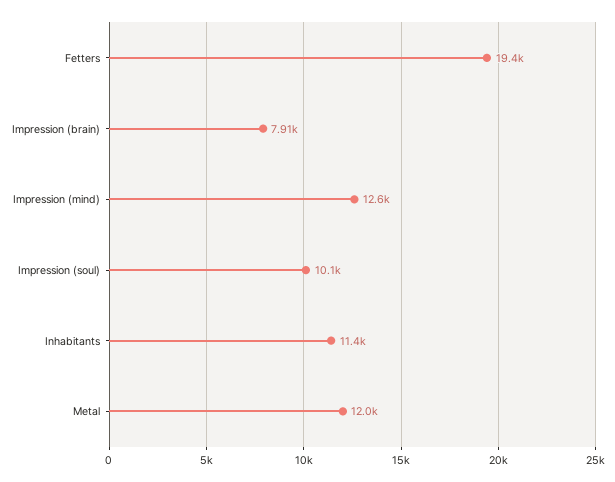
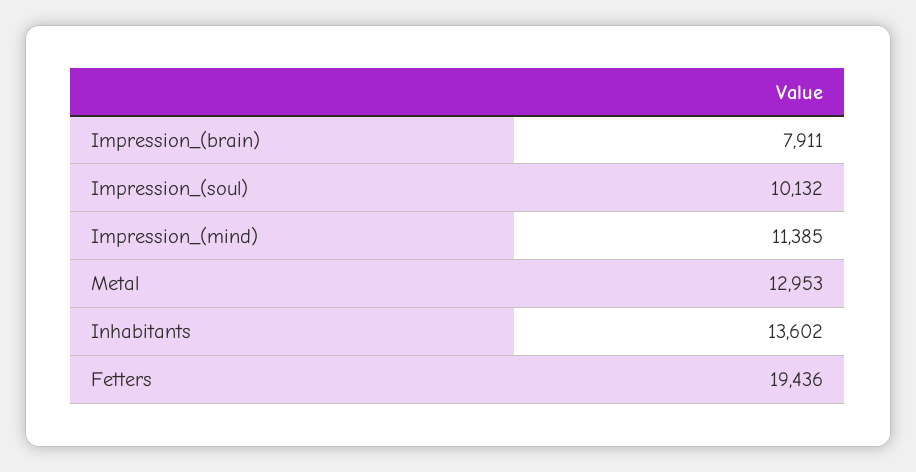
Impression (mind): 12600 -> 11385
Inhabitants: 11400 -> 13602
Metal: 12000 -> 12953

